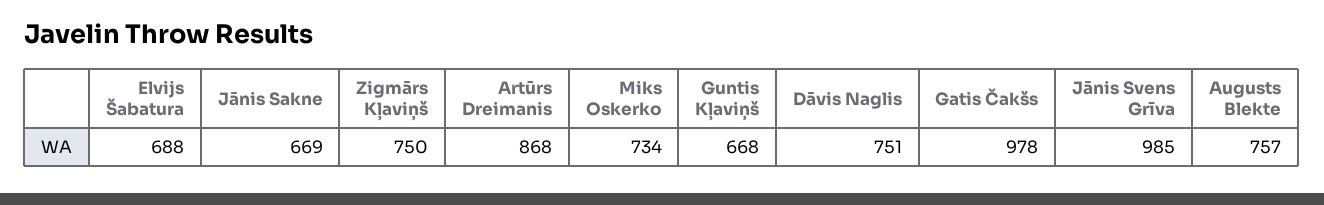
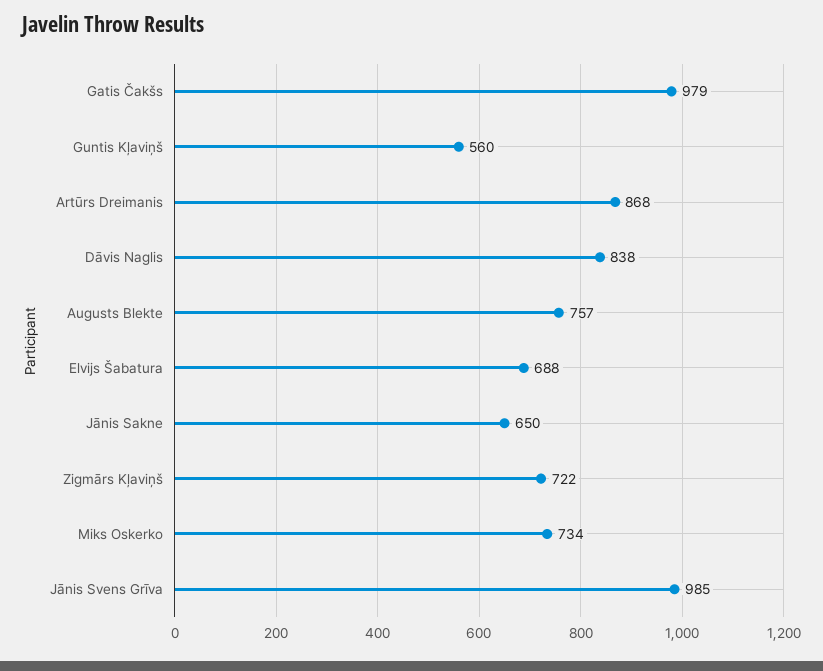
Jānis Sakne: 669 -> 650
Zigmārs Kļaviņš: 750 -> 722
Guntis Kļaviņš: 668 -> 560
Dāvis Naglis: 751 -> 838
Gatis Čakšs: 978 -> 979

